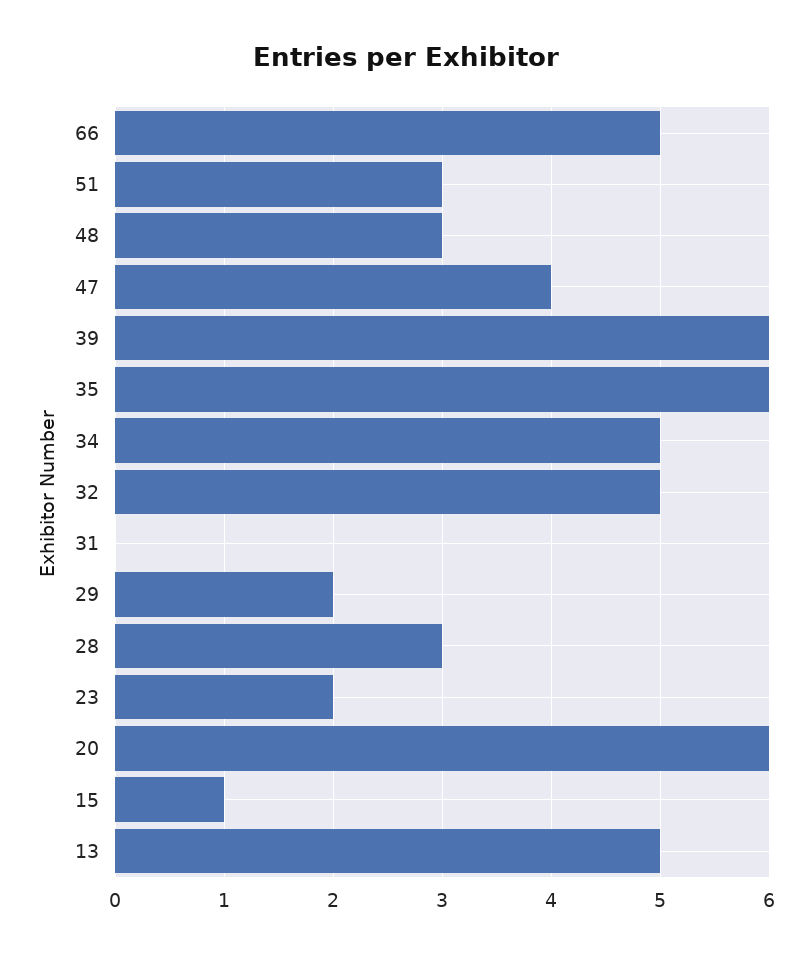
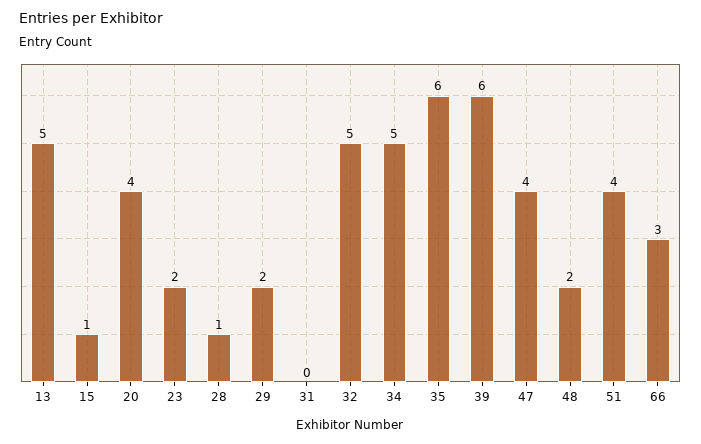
66: 5 -> 3
51: 3 -> 4
48: 3 -> 2
28: 3 -> 1
20: 6 -> 4

